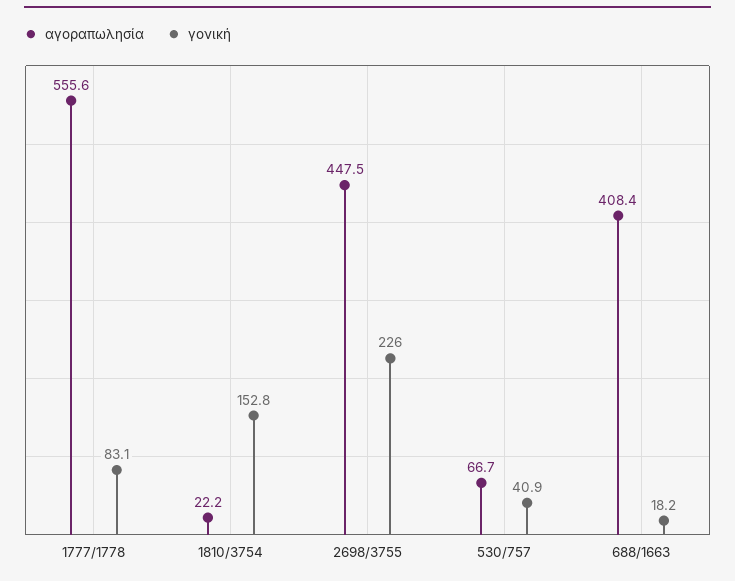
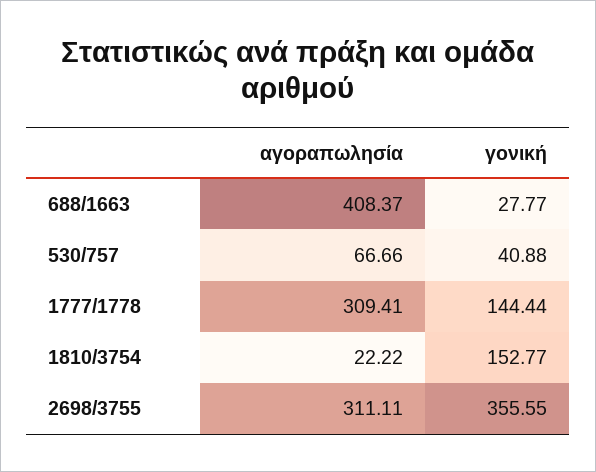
αγοραπωλησία, 1777/1778: 555.6 -> 309.41
γονική, 1777/1778: 83.1 -> 144.44
αγοραπωλησία, 2698/3755: 447.5 -> 311.11
γονική, 2698/3755: 226 -> 355.55
γονική, 688/1663: 18.2 -> 27.77

